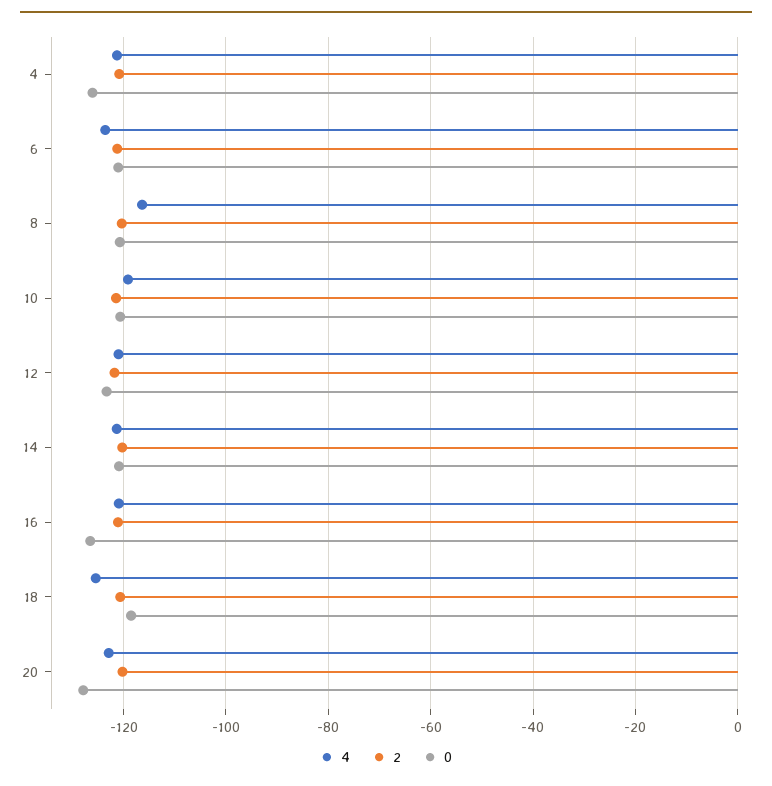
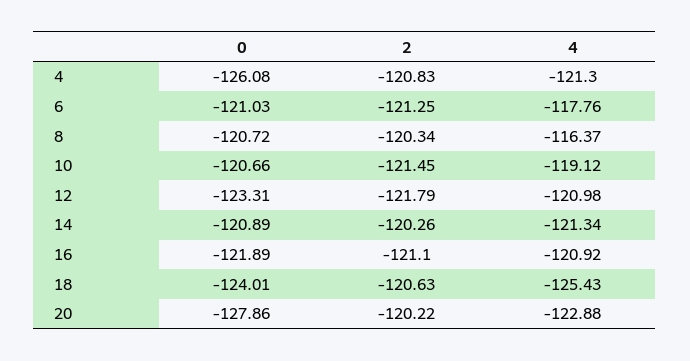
4, 6: -124 -> -117.76
0, 16: -126 -> -121.89
0, 18: -118 -> -124.01

